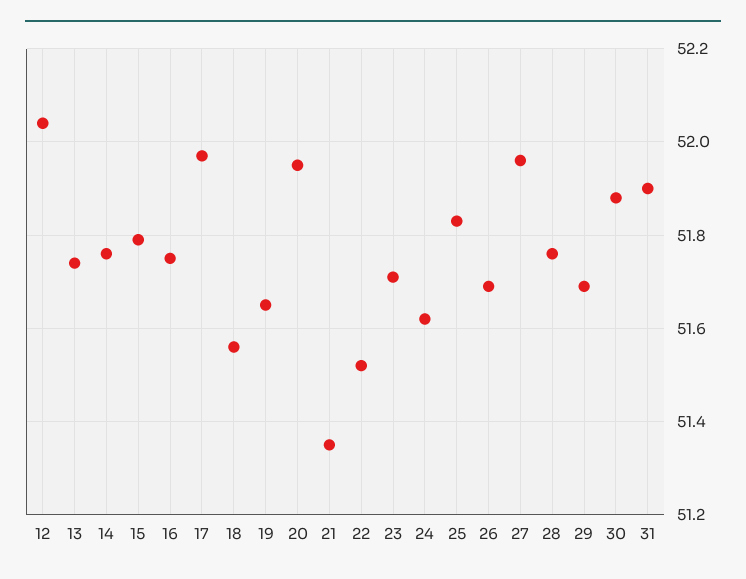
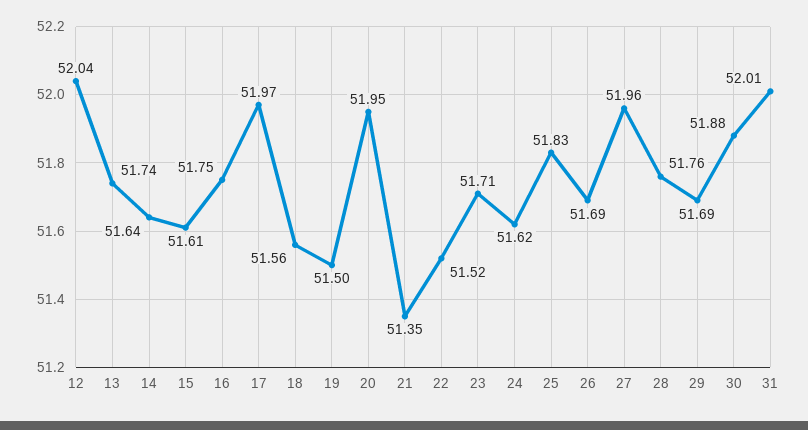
14: 51.75 -> 51.64
15: 51.8 -> 51.61
19: 51.65 -> 51.5
31: 51.9 -> 52.01

